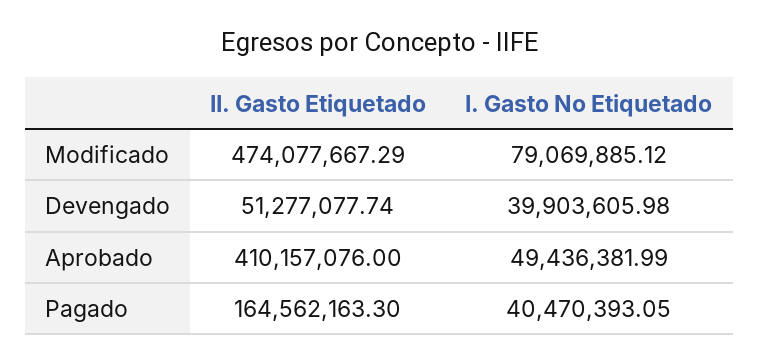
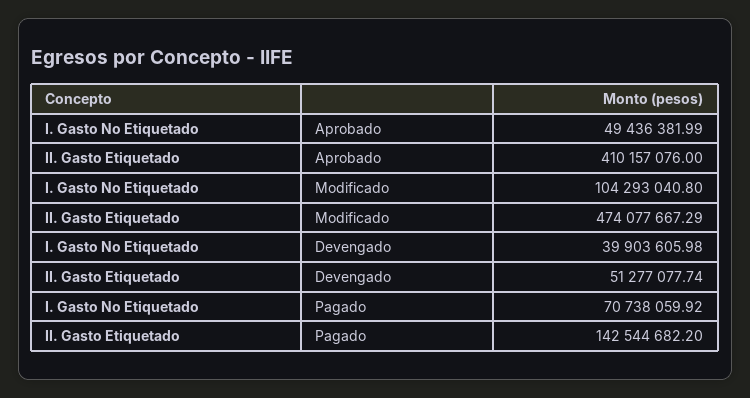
I. Gasto No Etiquetado, Modificado: 79069885.12 -> 104293040.8
II. Gasto Etiquetado, Pagado: 164562163.3 -> 142544682.2
I. Gasto No Etiquetado, Pagado: 40470393.05 -> 70738059.92

